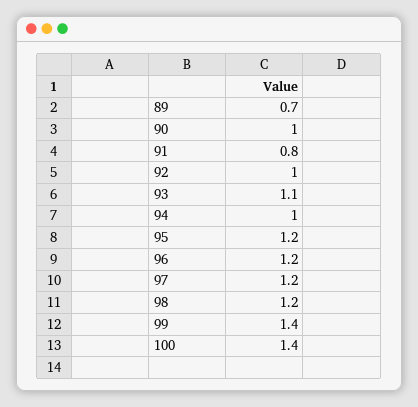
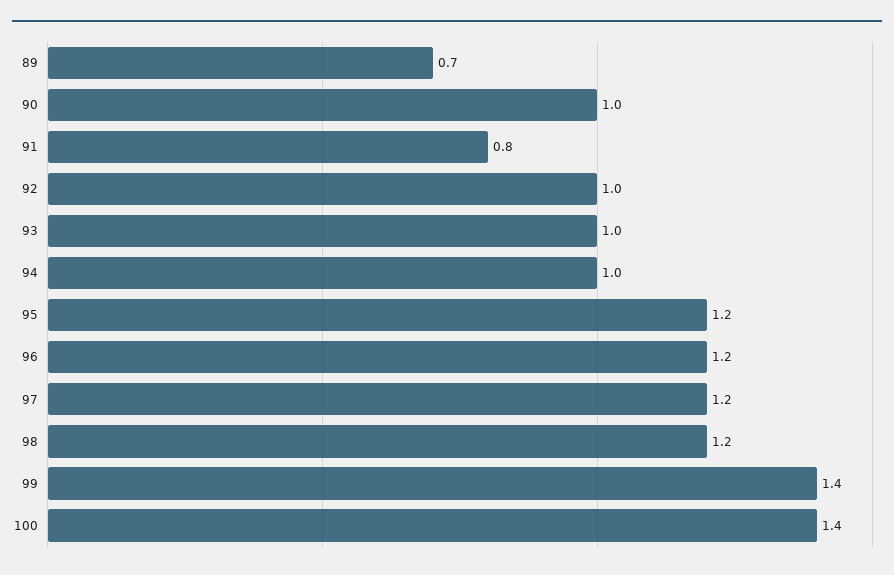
93: 1.1 -> 1

